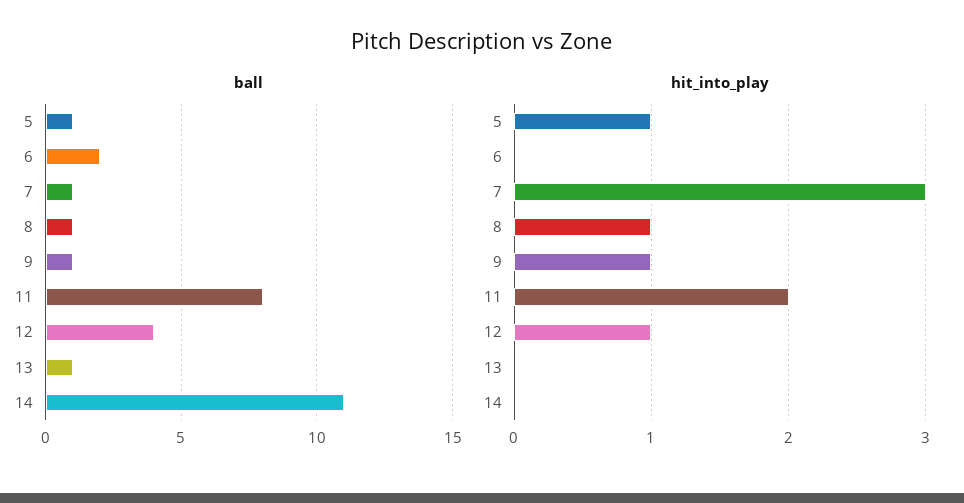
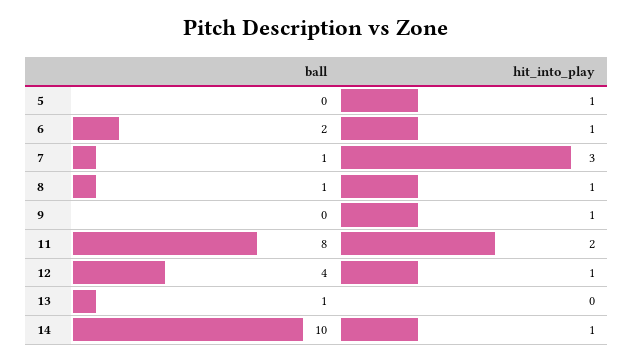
ball, 5: 1 -> 0
ball, 9: 1 -> 0
ball, 14: 11 -> 10
hit_into_play, 6: 0 -> 1
hit_into_play, 14: 0 -> 1

